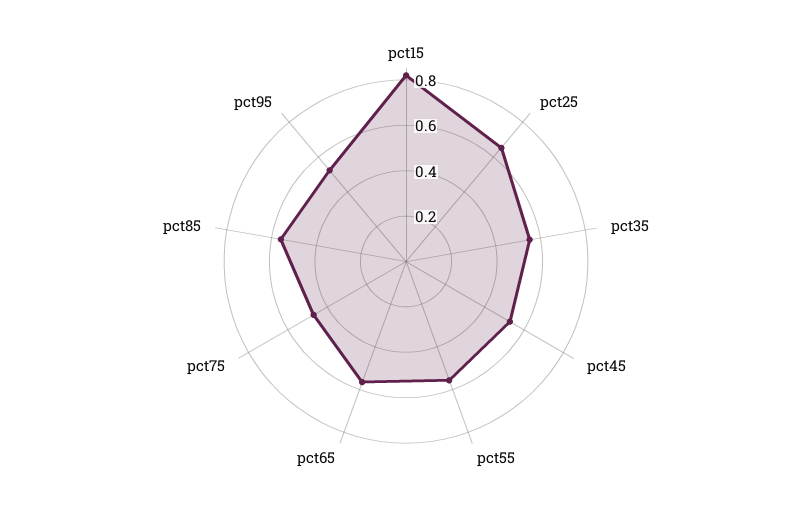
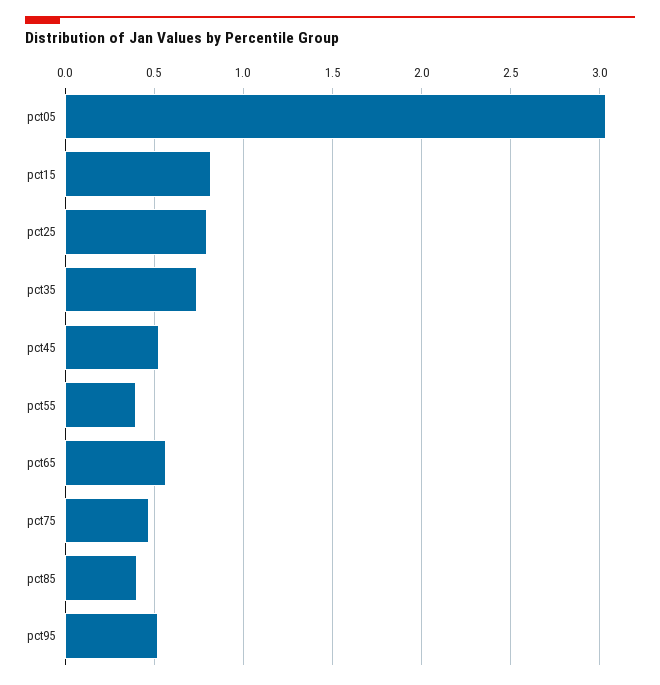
pct25: 0.65 -> 0.8
pct35: 0.55 -> 0.75
pct55: 0.55 -> 0.4
pct85: 0.55 -> 0.4
pct05: none -> 3.05

